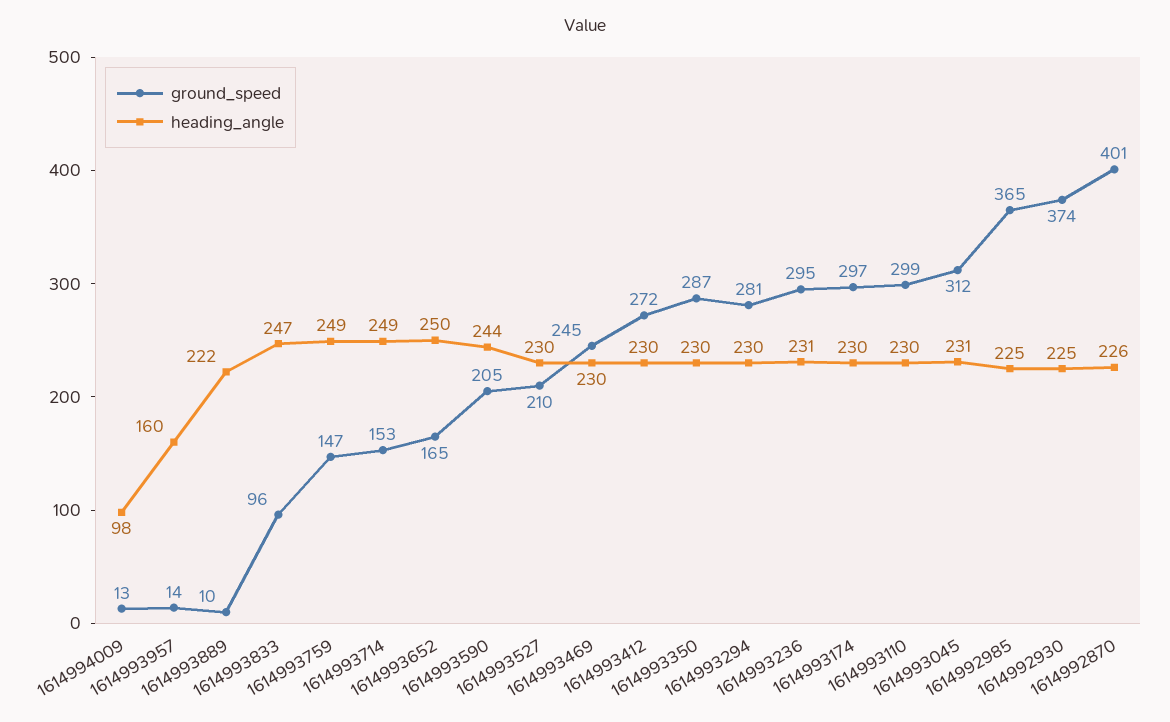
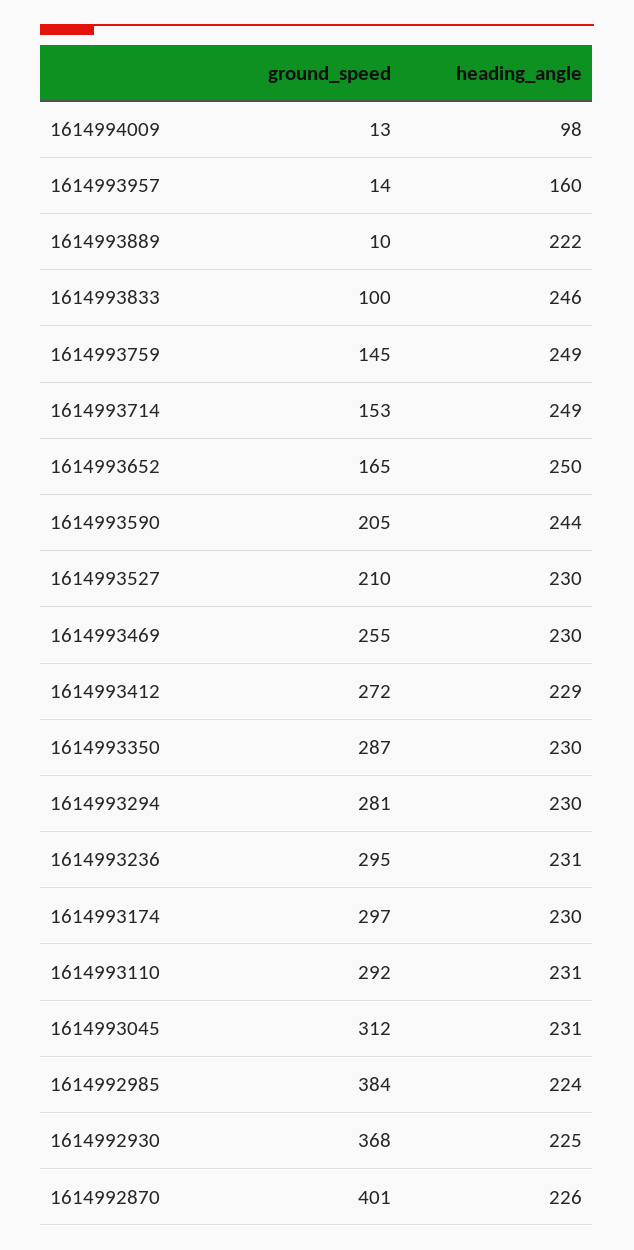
ground_speed, 1614993833: 96 -> 100
heading_angle, 1614993833: 247 -> 246
ground_speed, 1614993759: 147 -> 145
ground_speed, 1614993469: 245 -> 255
heading_angle, 1614993412: 230 -> 229
ground_speed, 1614993110: 299 -> 292
heading_angle, 1614993110: 230 -> 231
ground_speed, 1614992985: 365 -> 384
heading_angle, 1614992985: 225 -> 224
ground_speed, 1614992930: 374 -> 368

